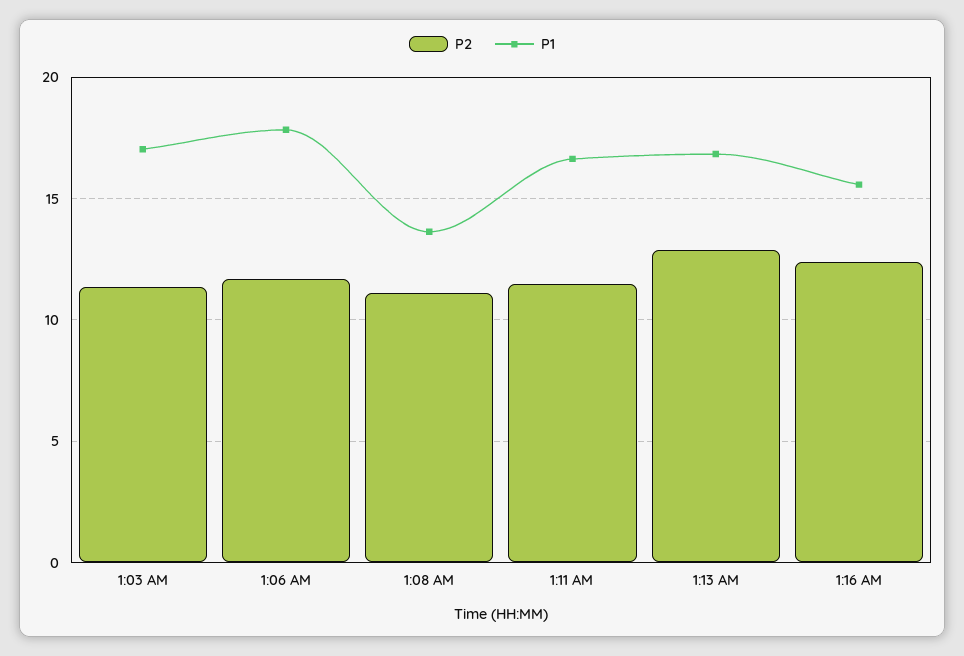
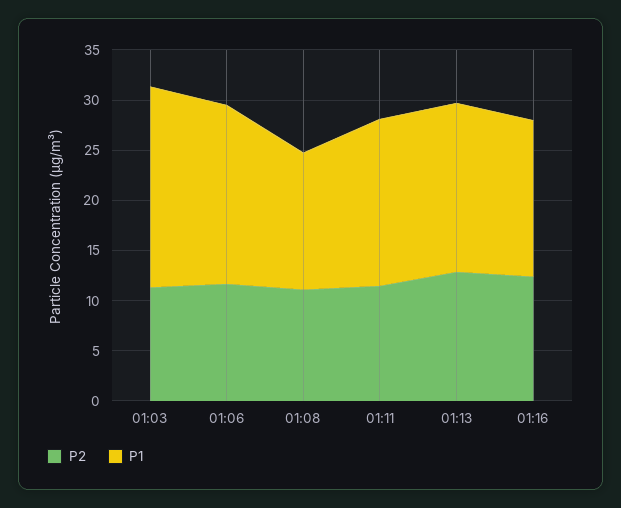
P1, 1:03 AM: 17 -> 20

